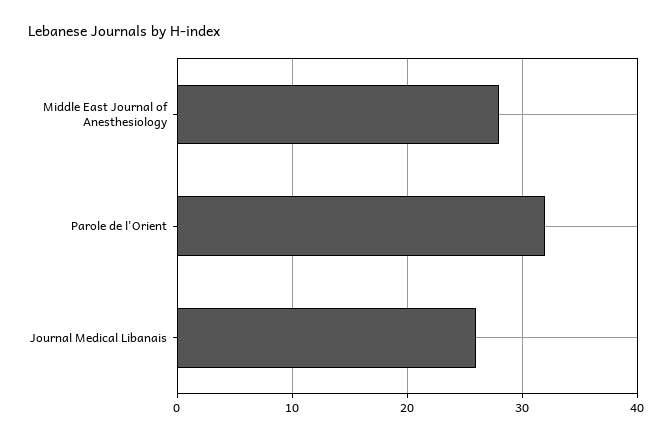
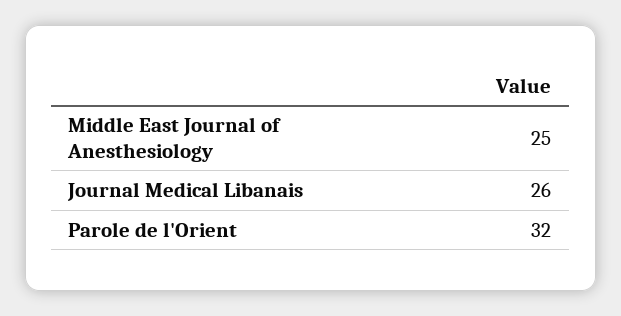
Middle East Journal of Anesthesiology: 28 -> 25

